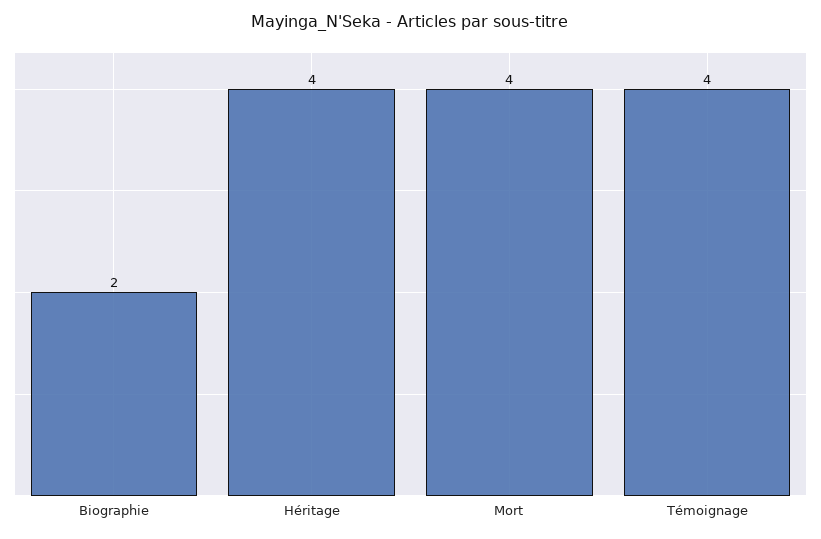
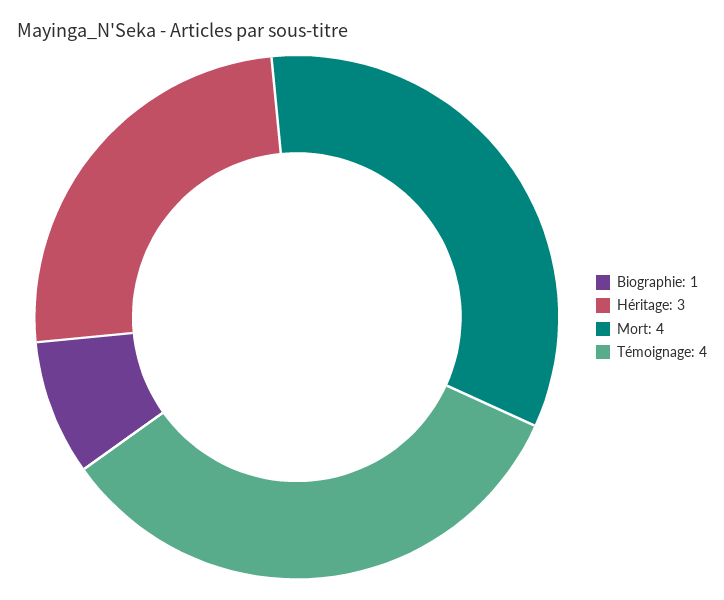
Biographie: 2 -> 1
Héritage: 4 -> 3

